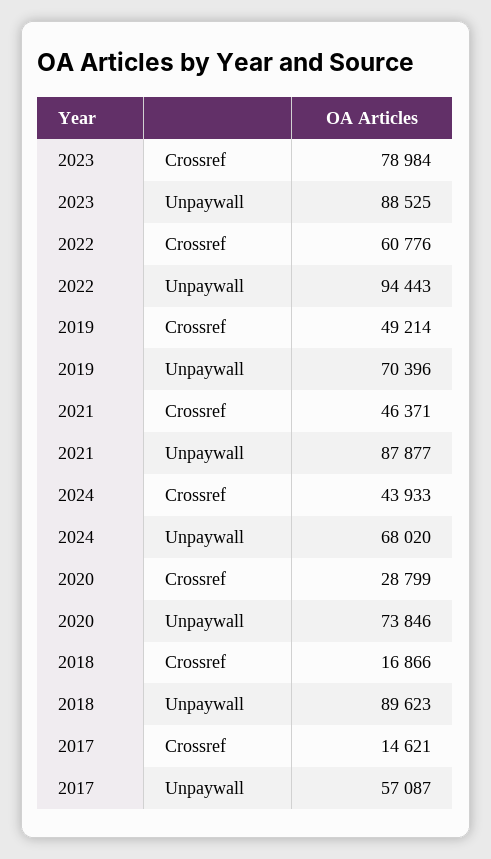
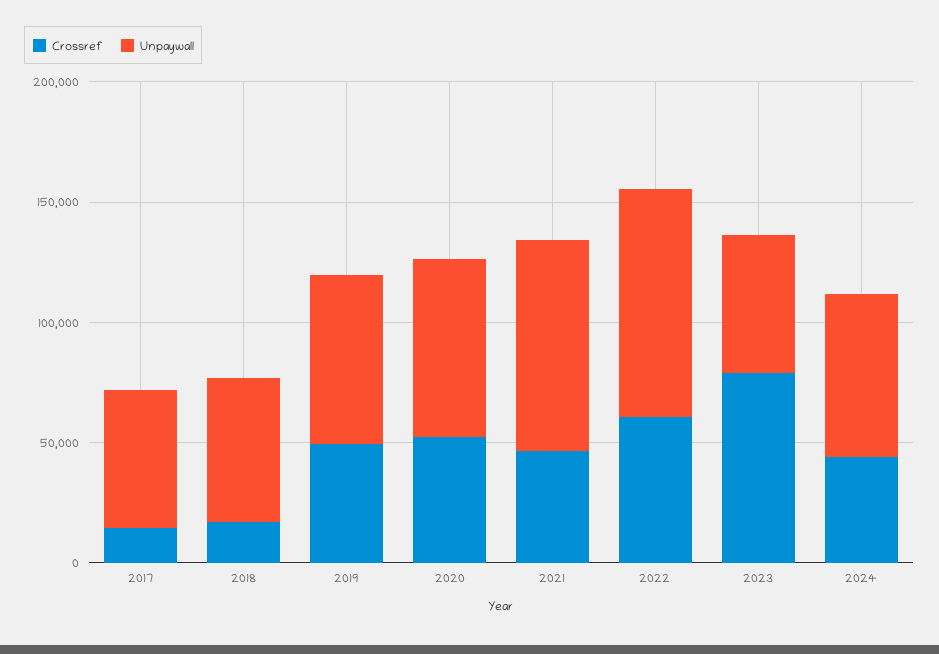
Unpaywall, 2023: 88525 -> 60000
Crossref, 2020: 28799 -> 50000
Unpaywall, 2018: 89623 -> 60000

